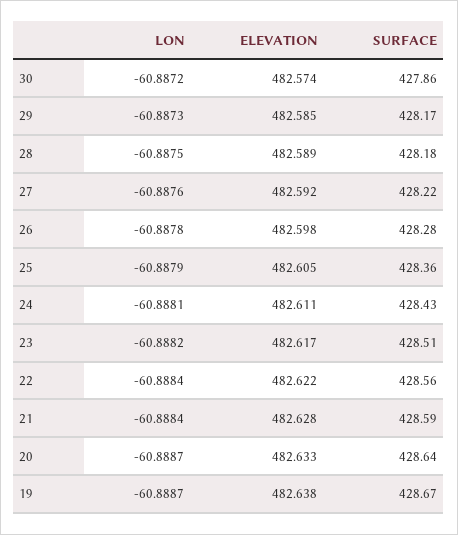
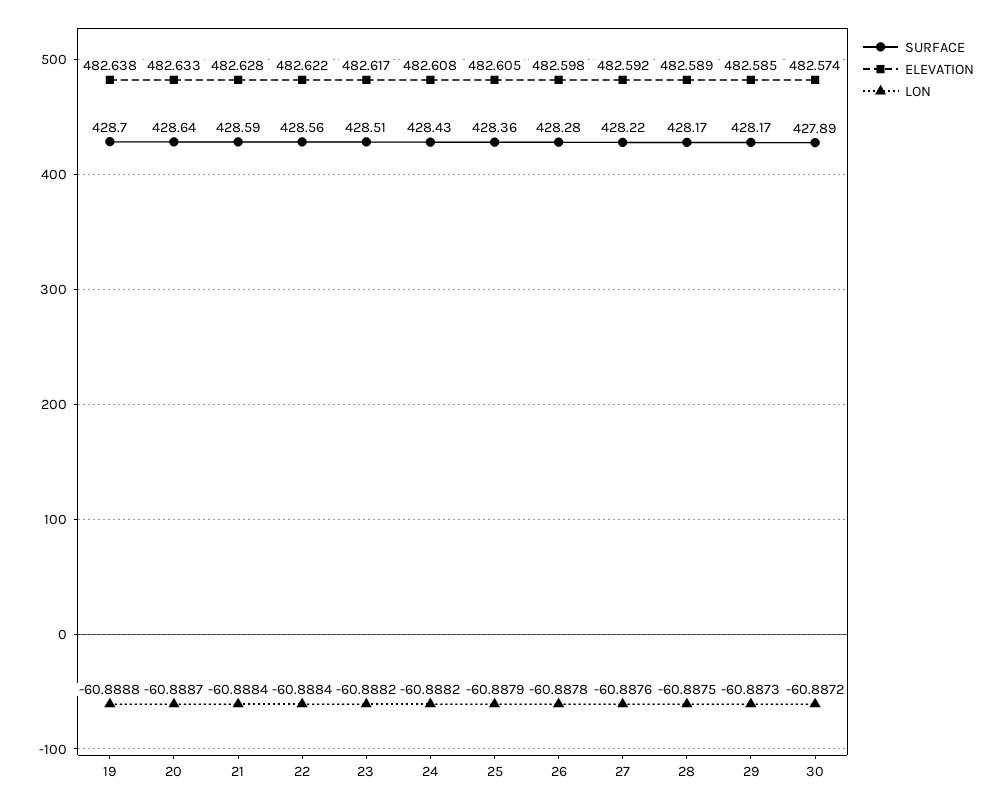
SURFACE, 30: 427.86 -> 427.89
SURFACE, 28: 428.18 -> 428.17
LON, 24: -60.8881 -> -60.8882
ELEVATION, 24: 482.611 -> 482.608
LON, 19: -60.8887 -> -60.8888
SURFACE, 19: 428.67 -> 428.7

